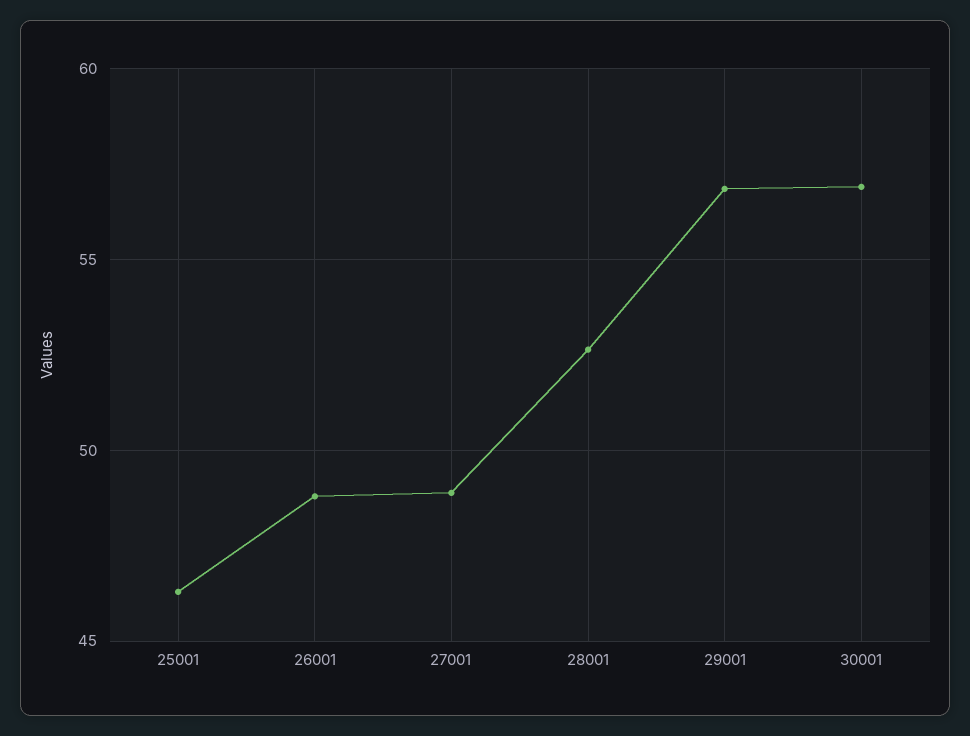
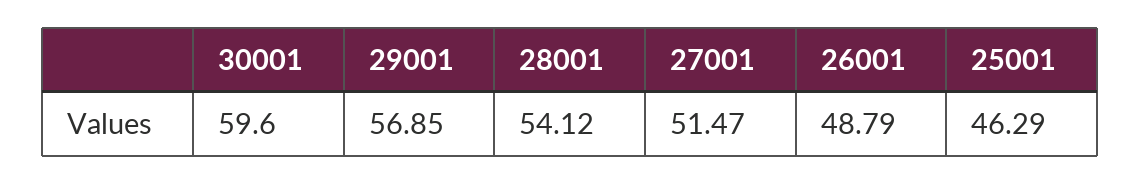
27001: 49 -> 51.47
28001: 52.5 -> 54.12
30001: 57 -> 59.6

